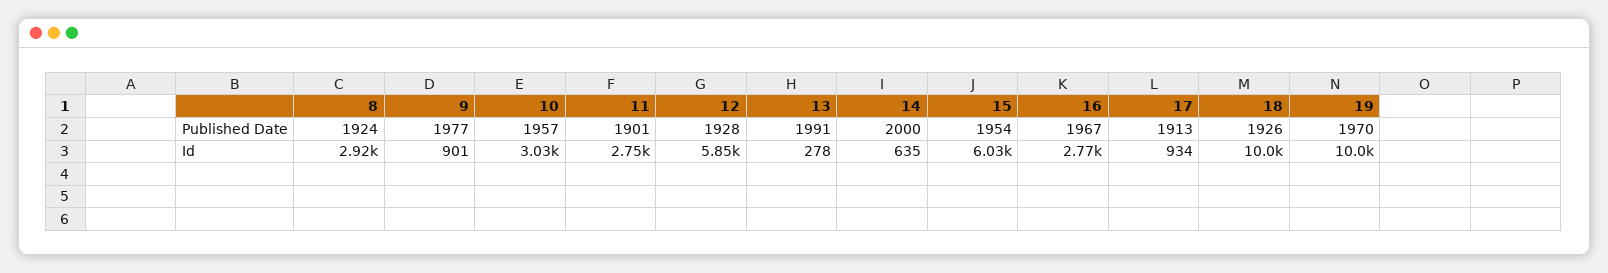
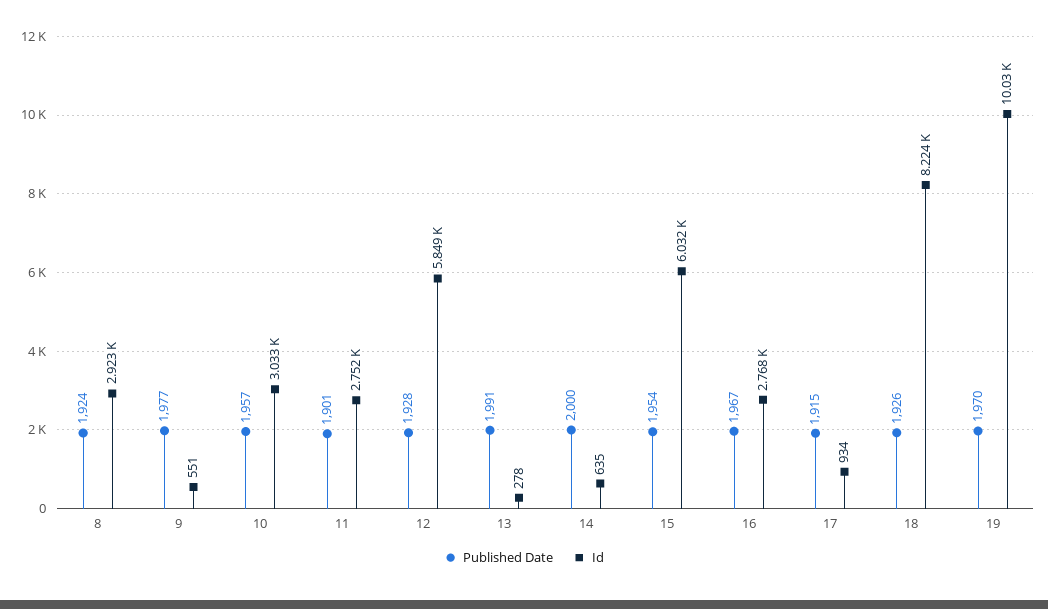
Published Date, 17: 1913 -> 1915
Id, 9: 901 -> 551
Id, 18: 10000 -> 8224

